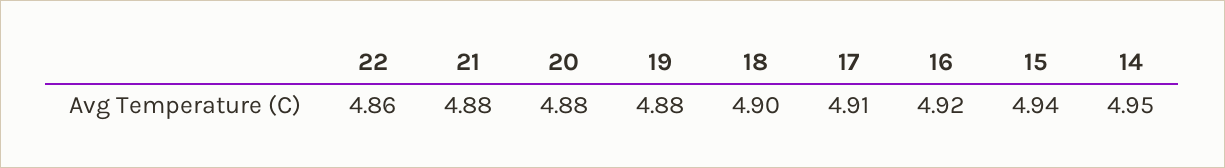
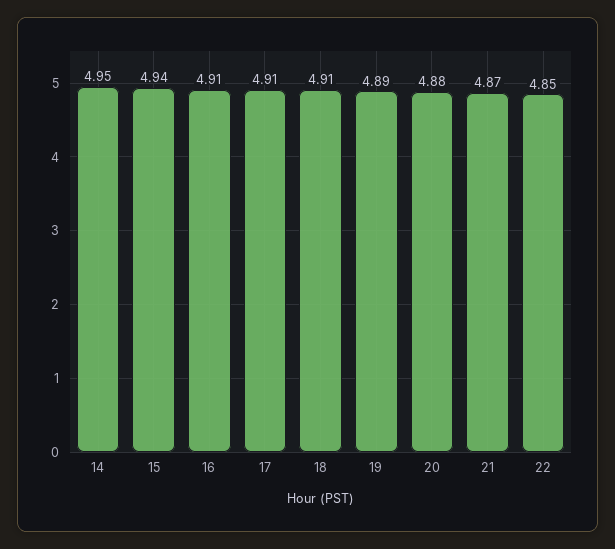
22: 4.86 -> 4.85
21: 4.88 -> 4.87
19: 4.88 -> 4.89
18: 4.9 -> 4.91
16: 4.92 -> 4.91

